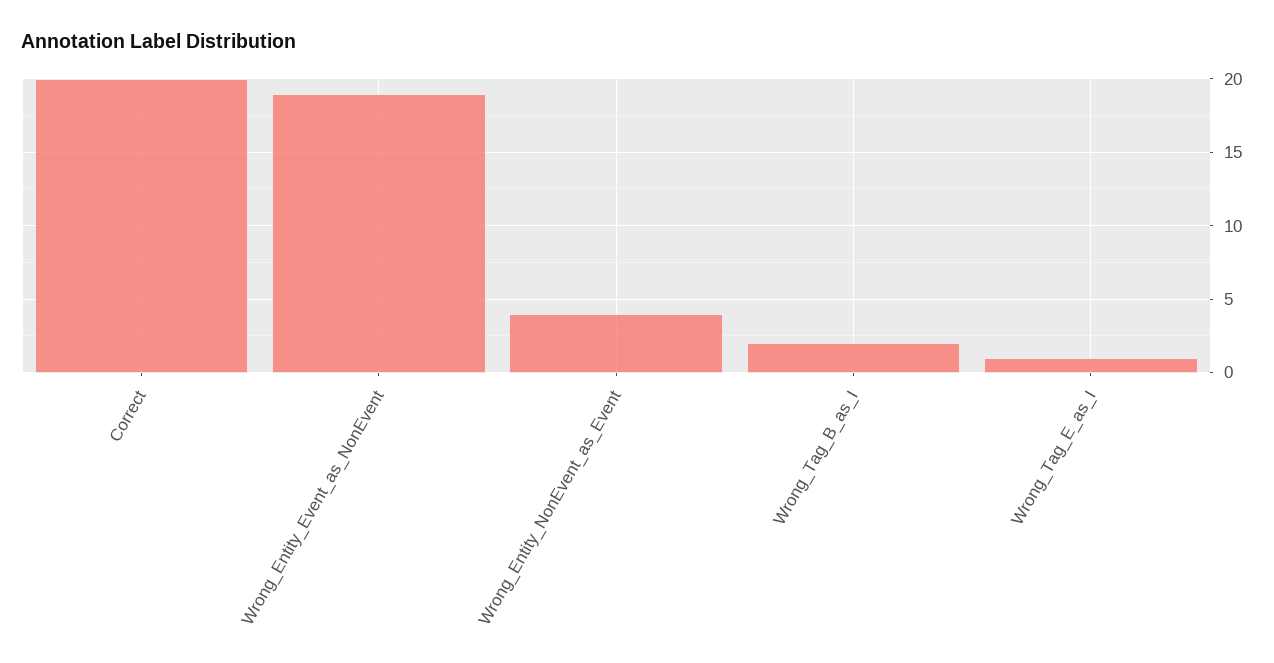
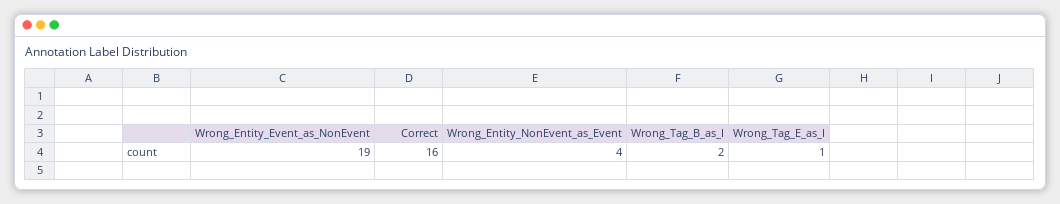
Correct: 20 -> 16

